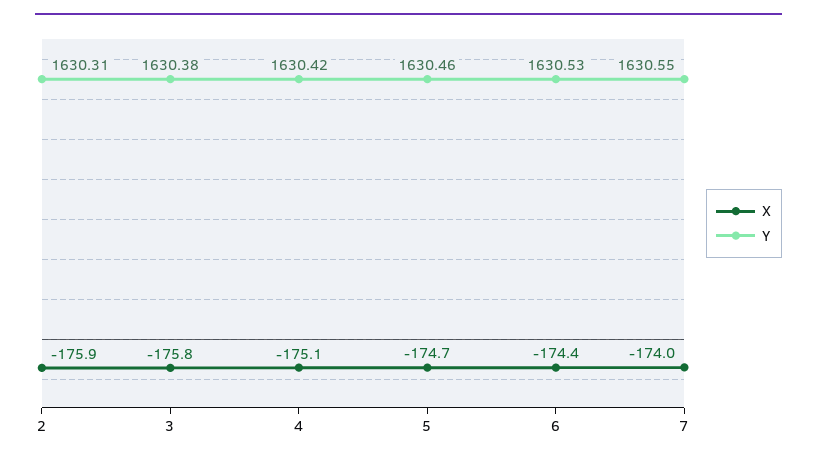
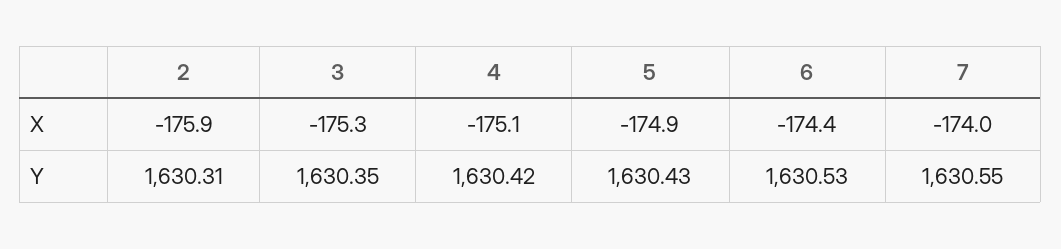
X, 3: -175.8 -> -175.3
Y, 3: 1630.38 -> 1630.35
X, 5: -174.7 -> -174.9
Y, 5: 1630.46 -> 1630.43

